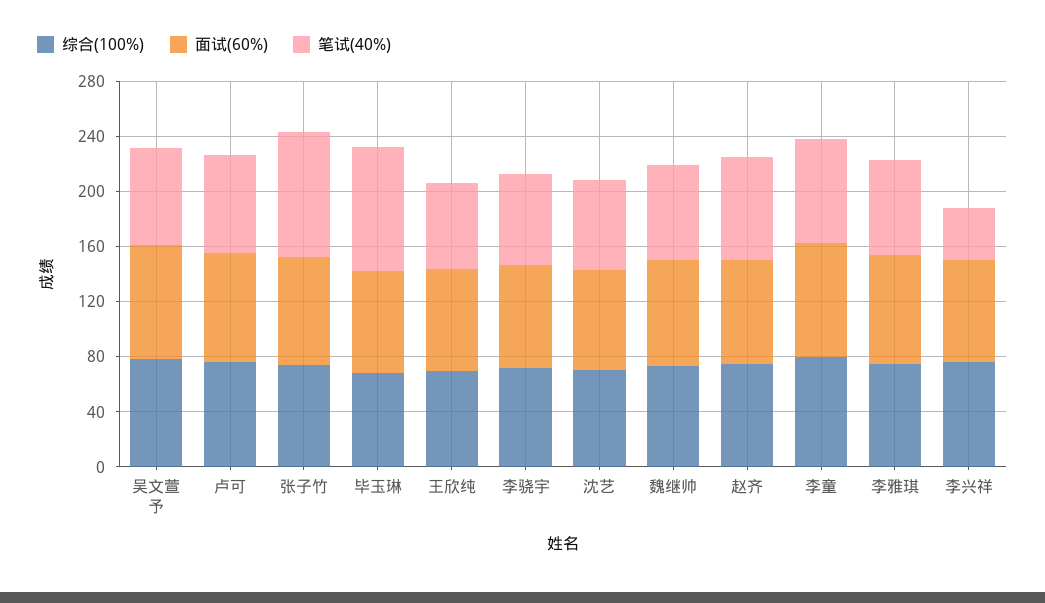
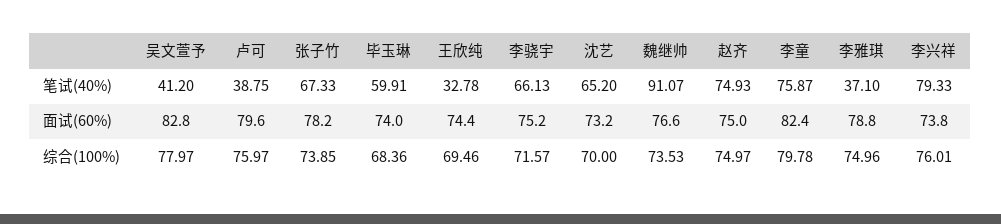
笔试(40%), 吴文萱予: 70 -> 41.2
笔试(40%), 卢可: 70 -> 38.75
笔试(40%), 张子竹: 90 -> 67.33
笔试(40%), 毕玉琳: 90 -> 59.91
笔试(40%), 王欣纯: 60 -> 32.78
笔试(40%), 魏继帅: 70 -> 91.07
笔试(40%), 李雅琪: 70 -> 37.1
笔试(40%), 李兴祥: 40 -> 79.33

